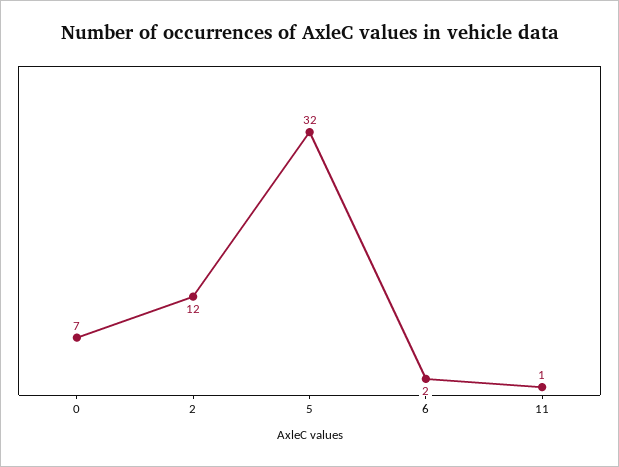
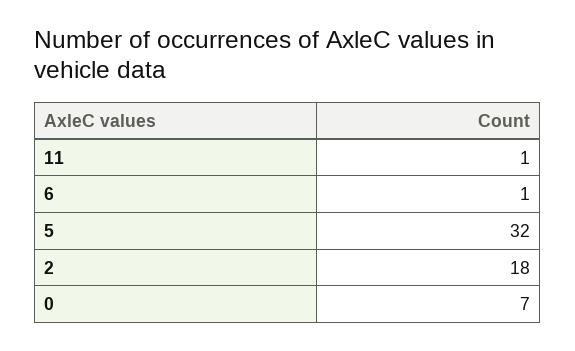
2: 12 -> 18
6: 2 -> 1

